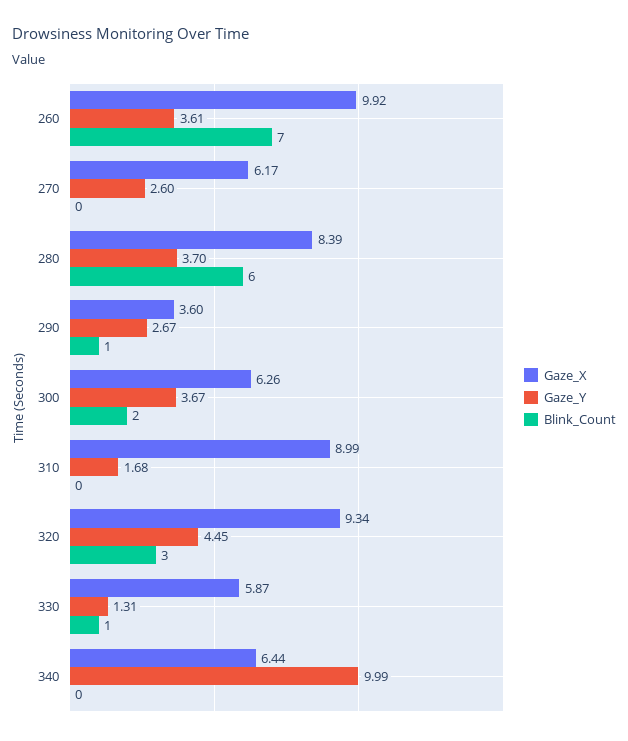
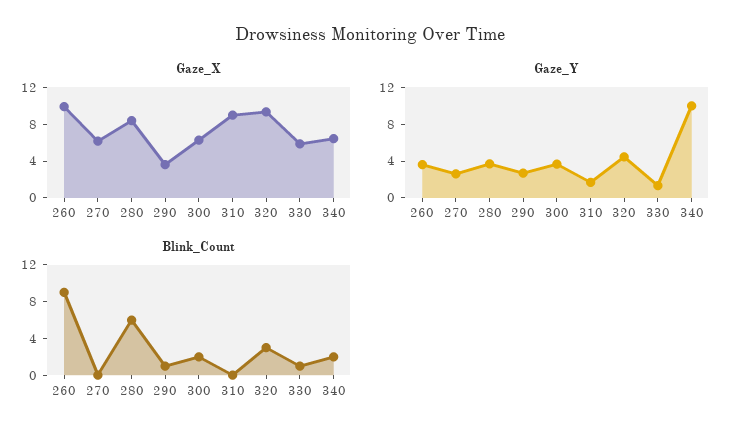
Blink_Count, 260: 7 -> 9
Blink_Count, 340: 0 -> 2

